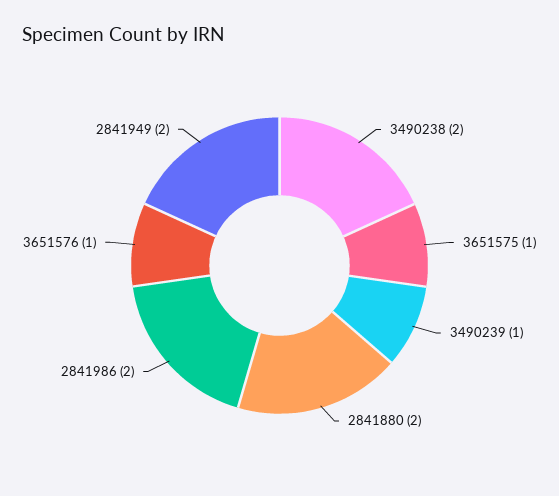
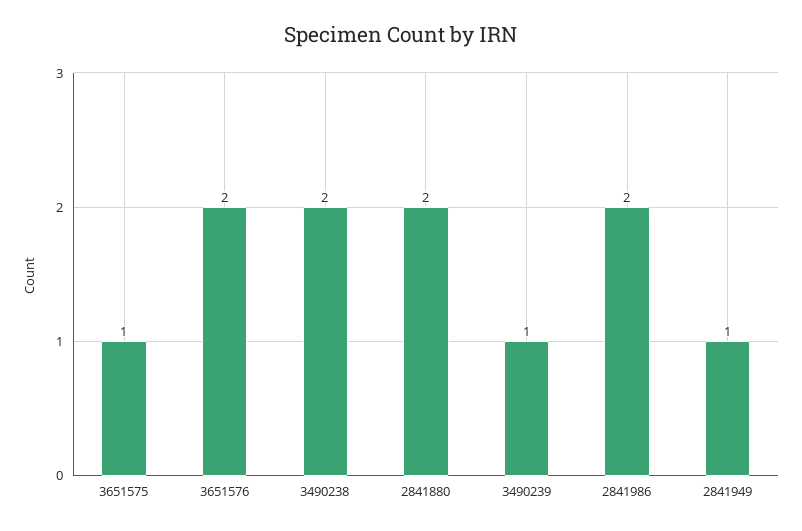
3651576: 1 -> 2
2841949: 2 -> 1

